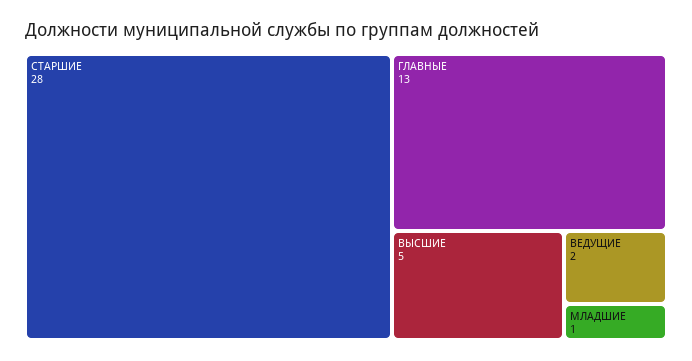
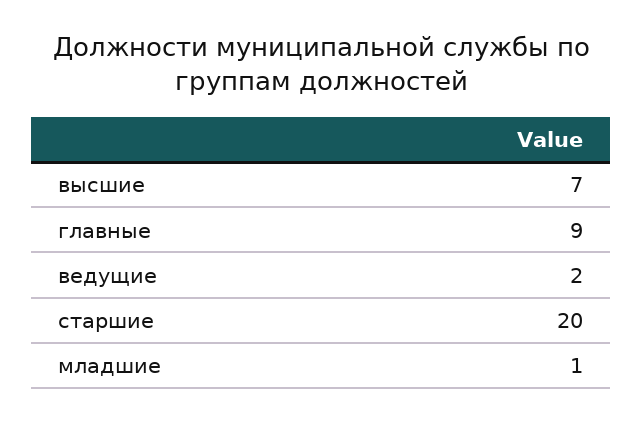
СТАРШИЕ: 28 -> 20
ГЛАВНЫЕ: 13 -> 9
ВЫСШИЕ: 5 -> 7

